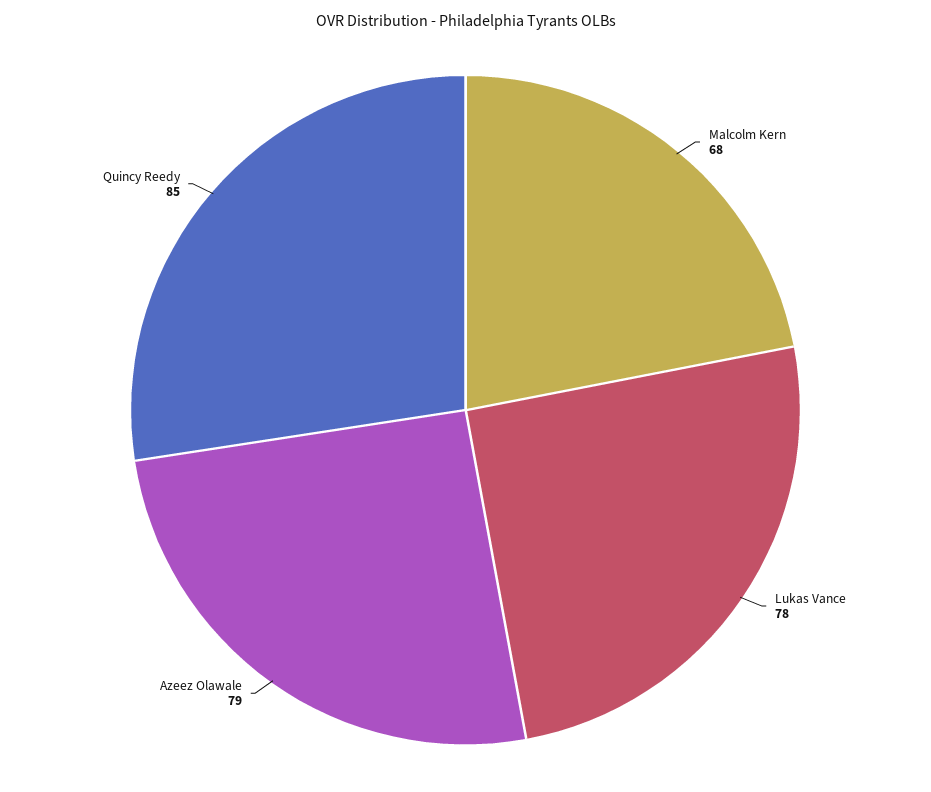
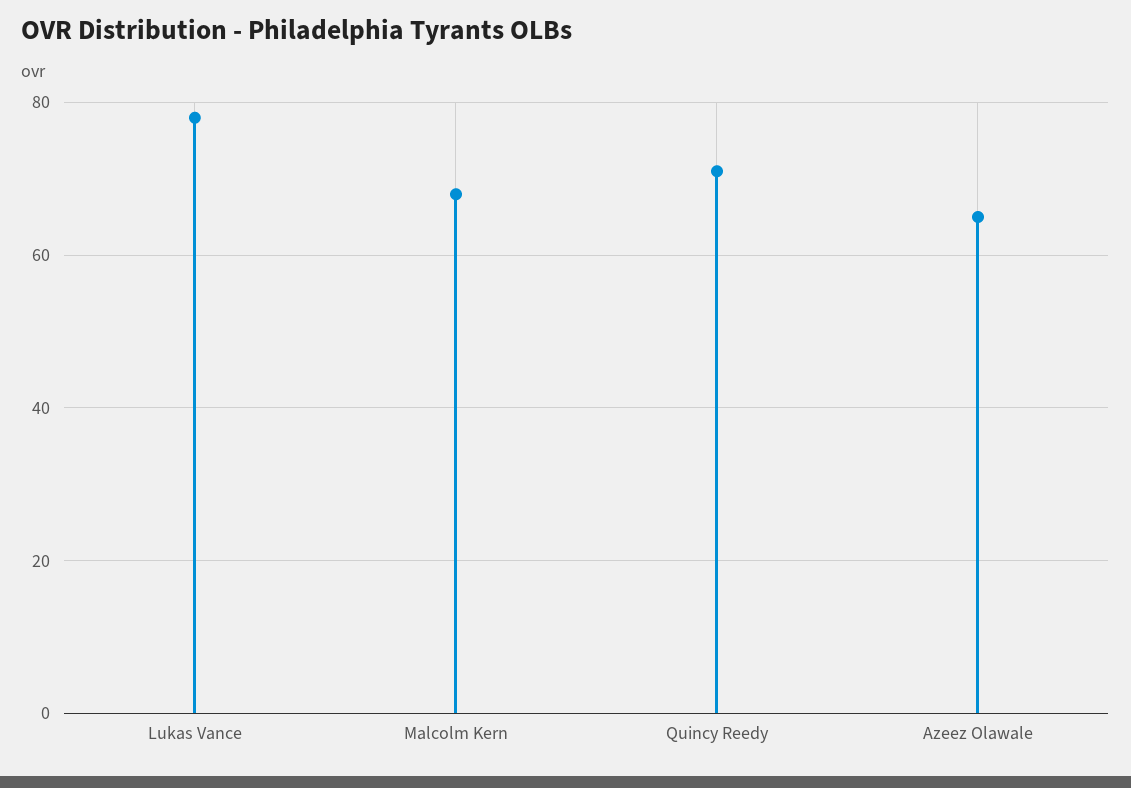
Azeez Olawale: 79 -> 65
Quincy Reedy: 85 -> 70

